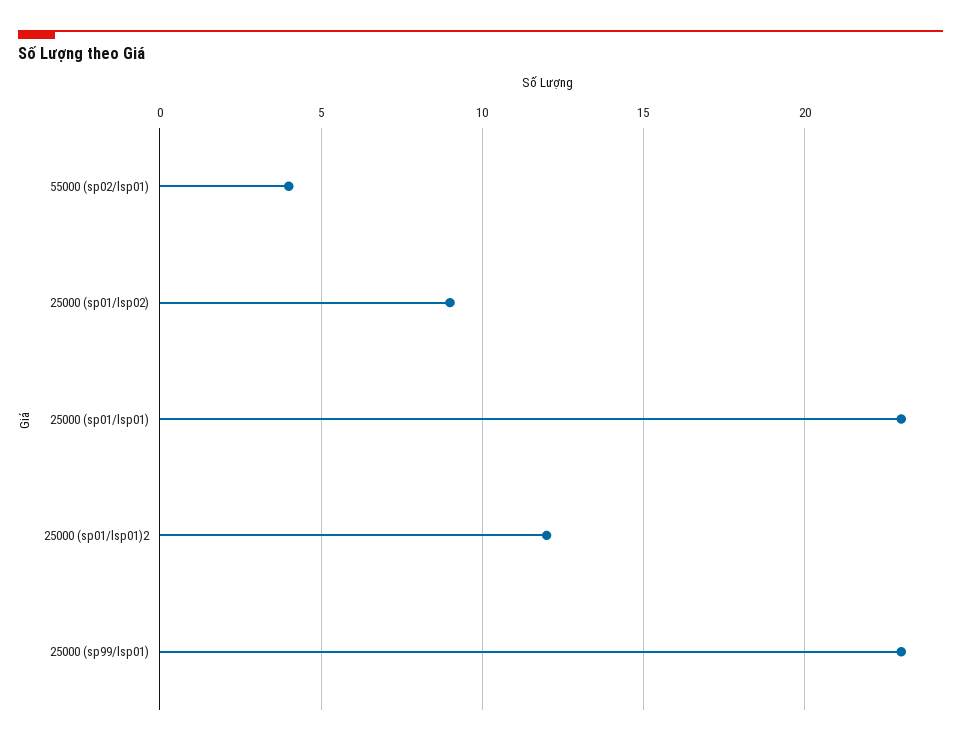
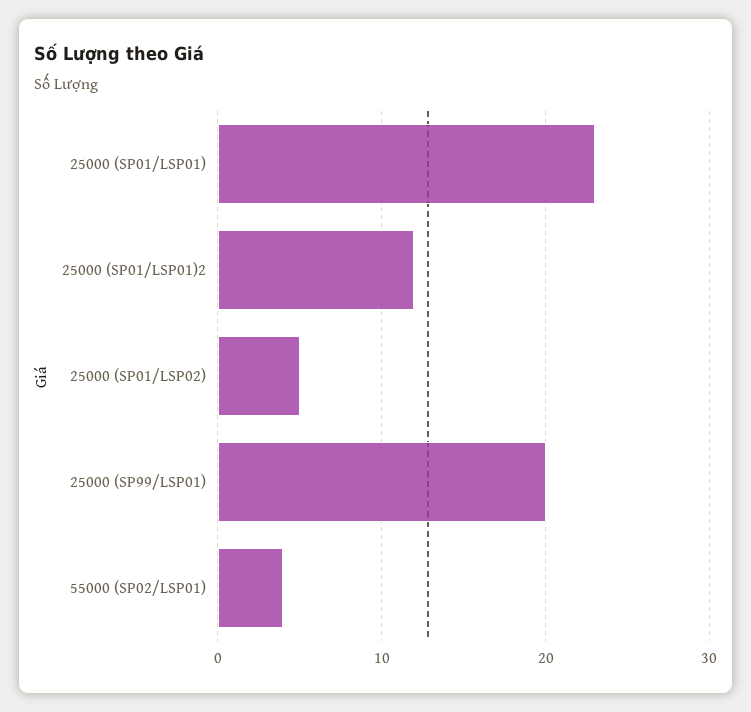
25000 (sp01/lsp02): 9 -> 5
25000 (sp99/lsp01): 23 -> 20

